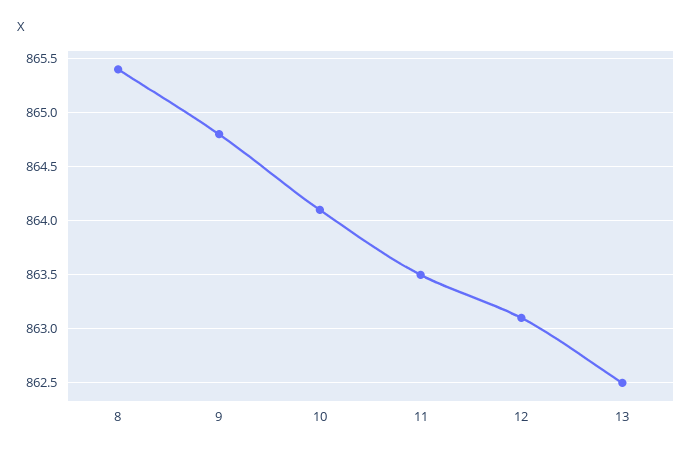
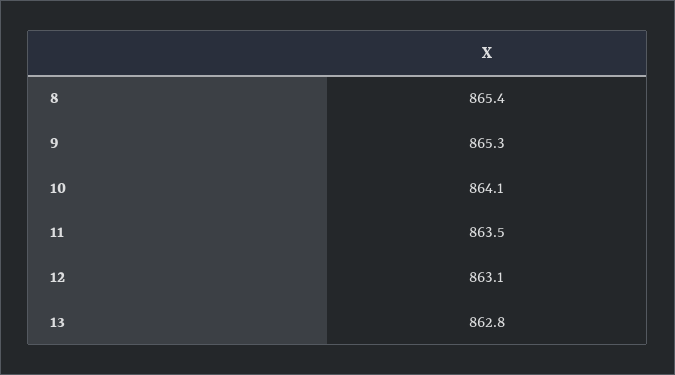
9: 864.8 -> 865.3
13: 862.5 -> 862.8

